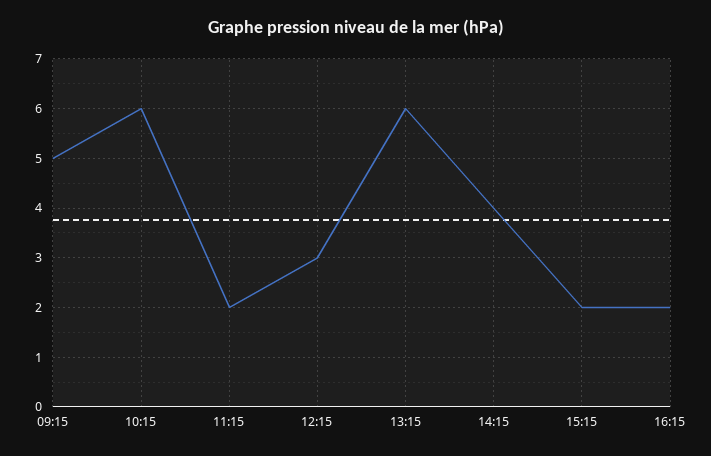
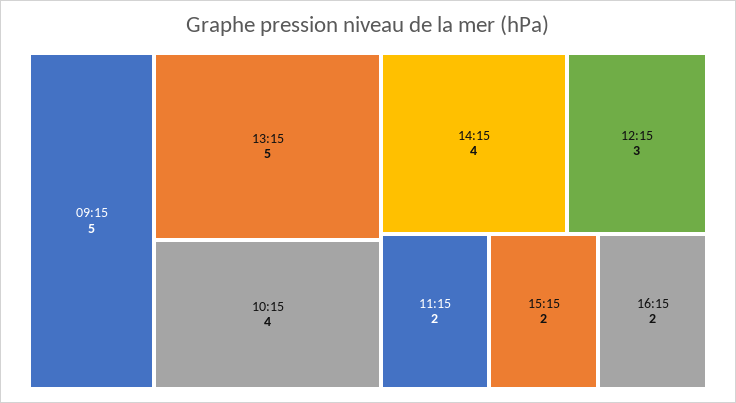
10:15: 6 -> 4
13:15: 6 -> 5

